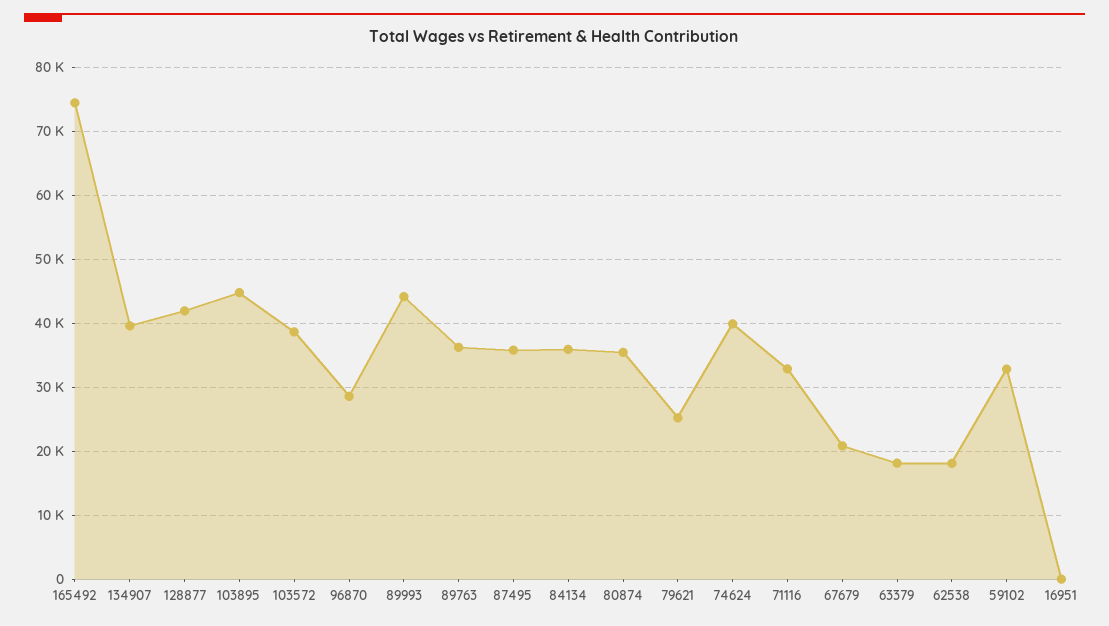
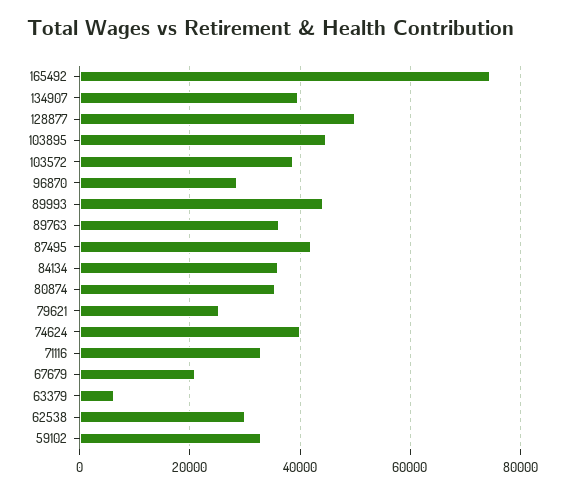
128877: 42000 -> 50000
87495: 36000 -> 42000
63379: 18000 -> 6000
62538: 18000 -> 30000
16951: 0 -> none

